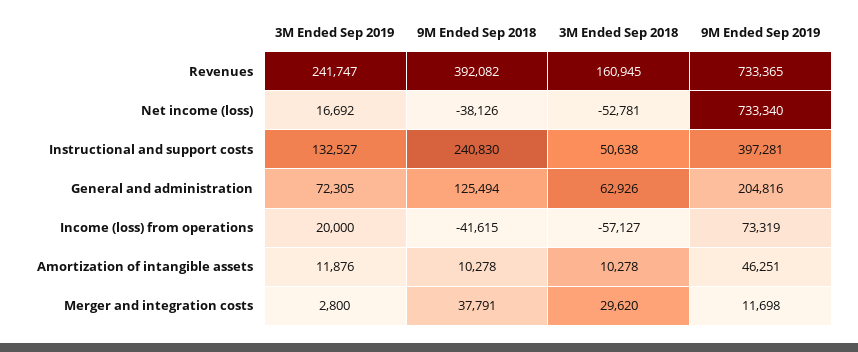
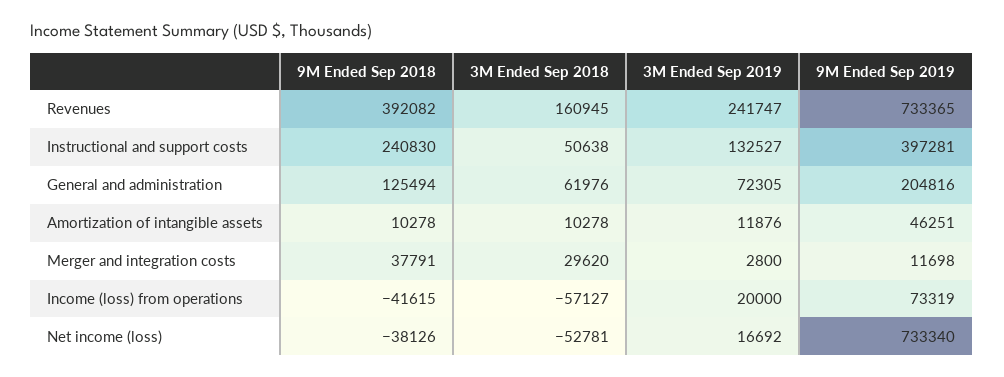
3M Ended Sep 2018, General and administration: 62926 -> 61976

